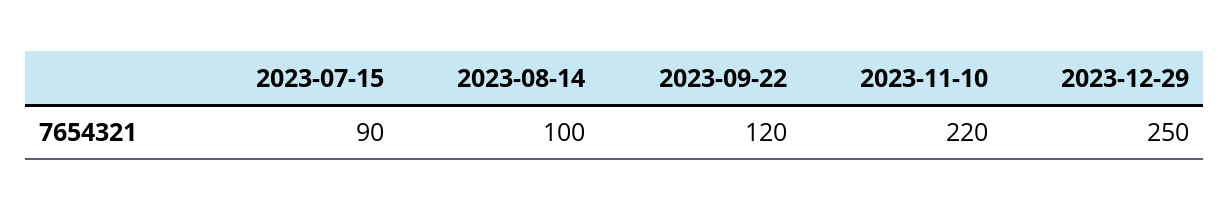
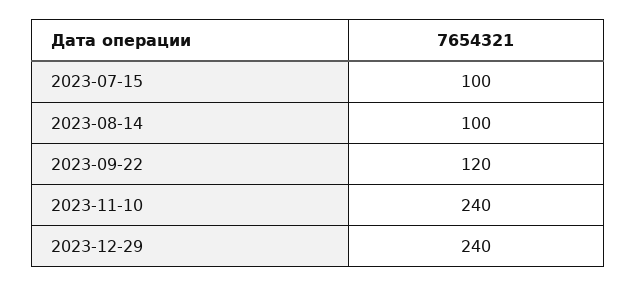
2023-07-15: 90 -> 100
2023-11-10: 220 -> 240
2023-12-29: 250 -> 240

